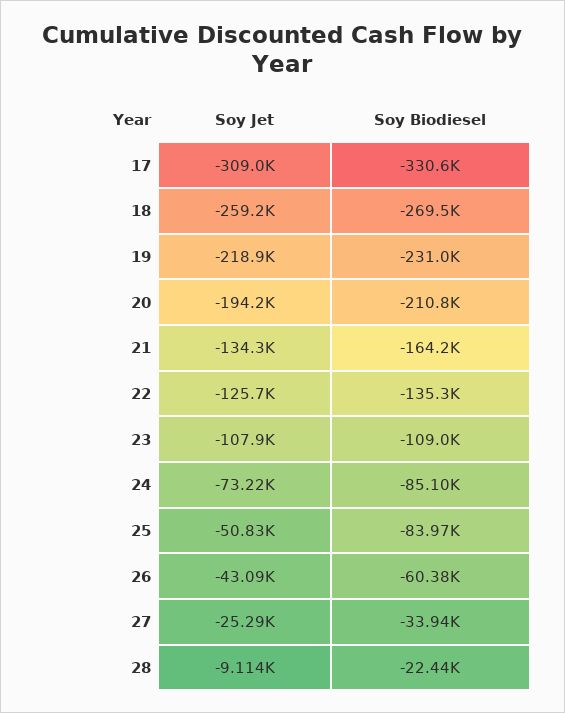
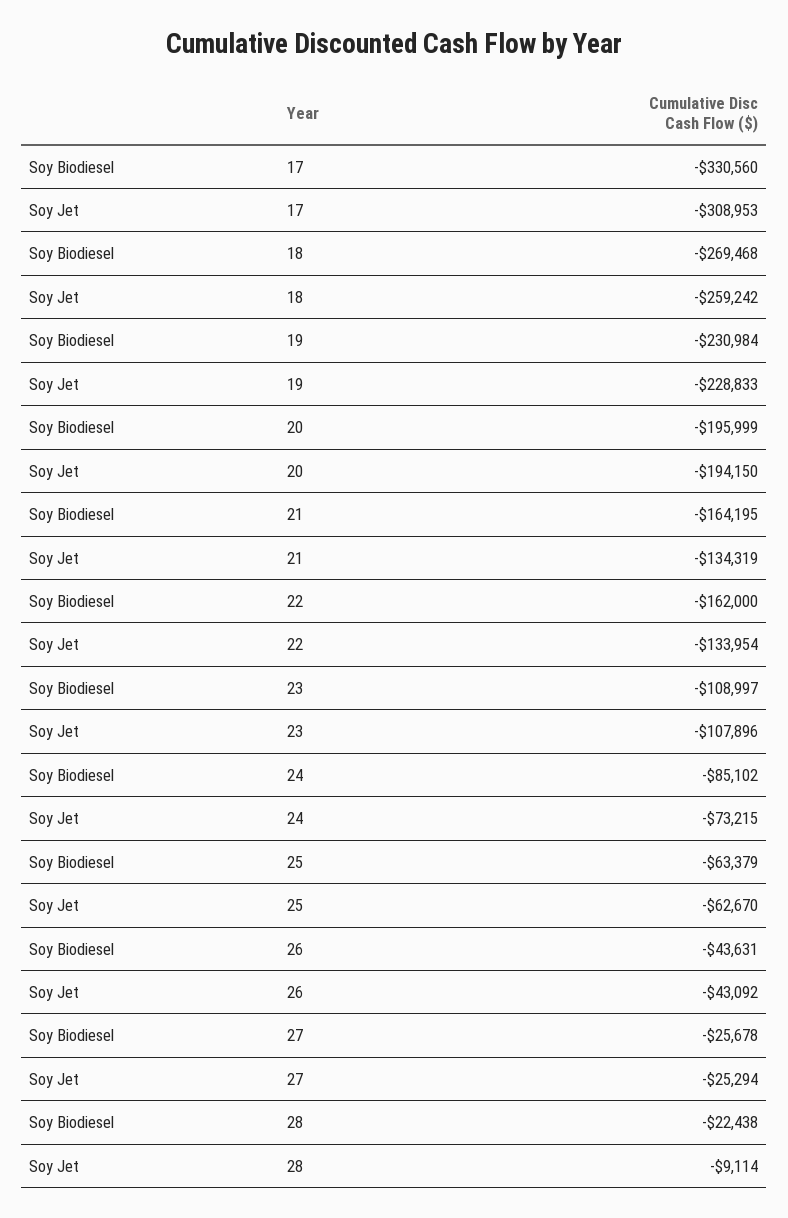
Soy Jet, 19: -218900 -> -228833
Soy Biodiesel, 20: -210800 -> -195999
Soy Jet, 22: -125700 -> -133954
Soy Biodiesel, 22: -135300 -> -162000
Soy Jet, 25: -50830 -> -62670
Soy Biodiesel, 25: -83970 -> -63379
Soy Biodiesel, 26: -60380 -> -43631
Soy Biodiesel, 27: -33940 -> -25678

